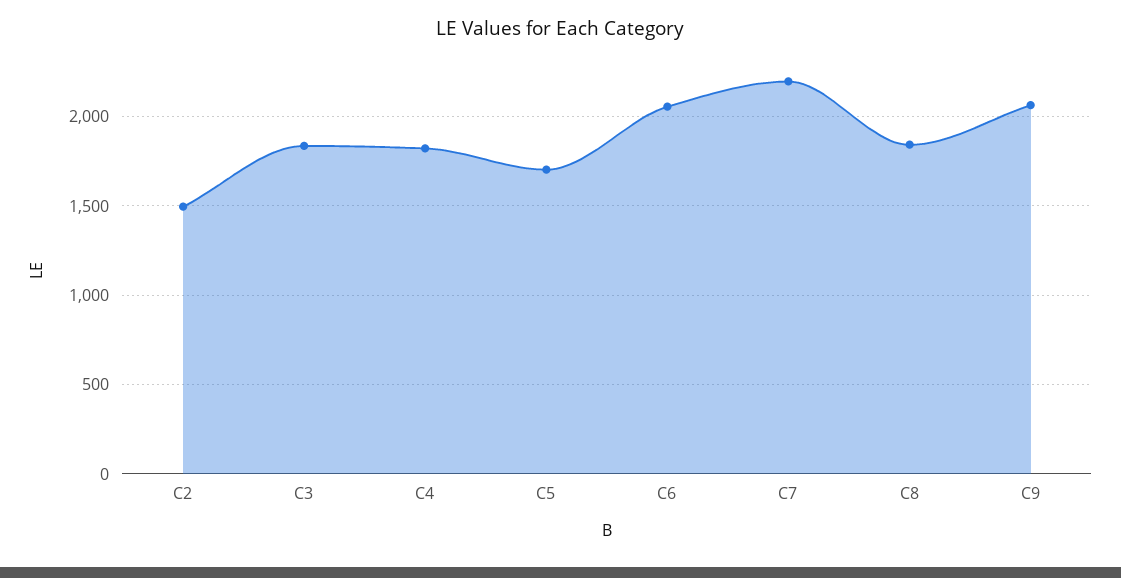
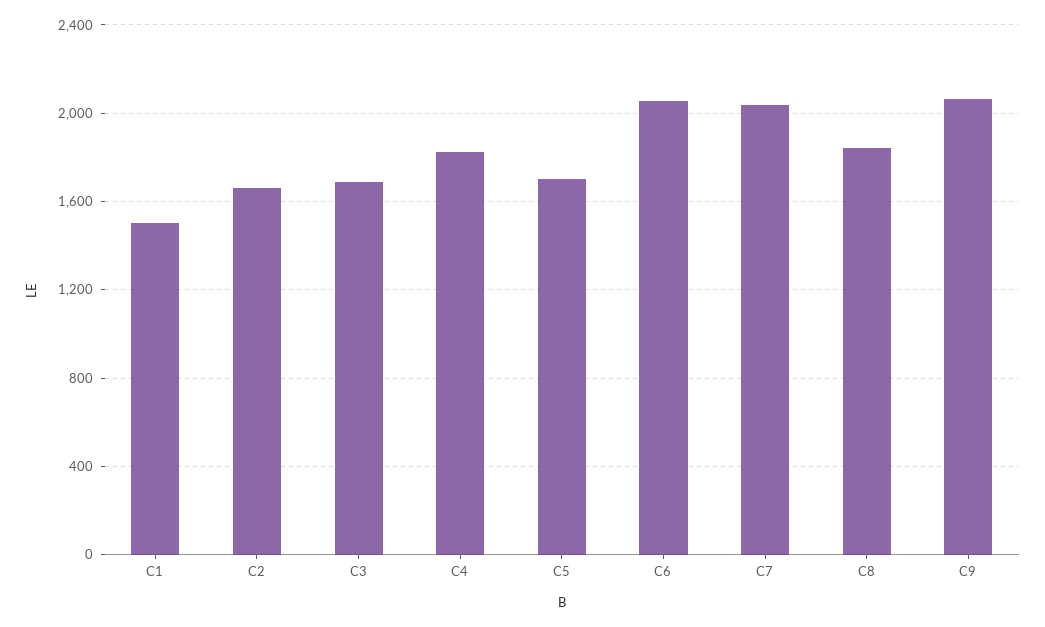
C2: 1500 -> 1650
C3: 1850 -> 1700
C7: 2200 -> 2050
C1: none -> 1500

